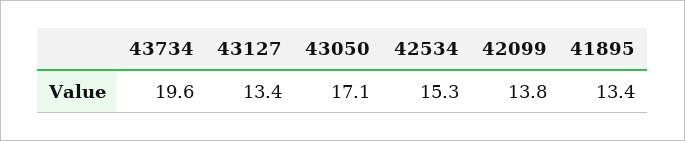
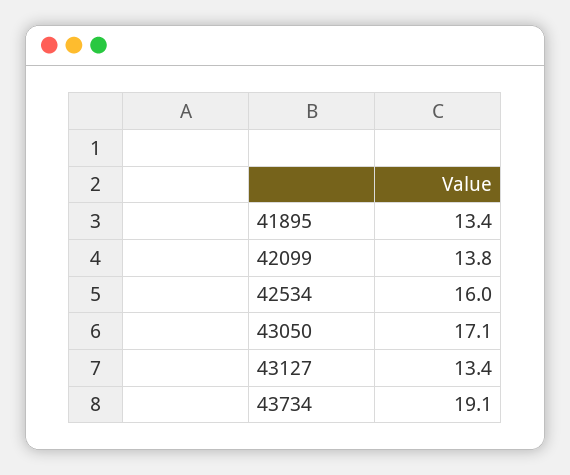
43734: 19.6 -> 19.1
42534: 15.3 -> 16

